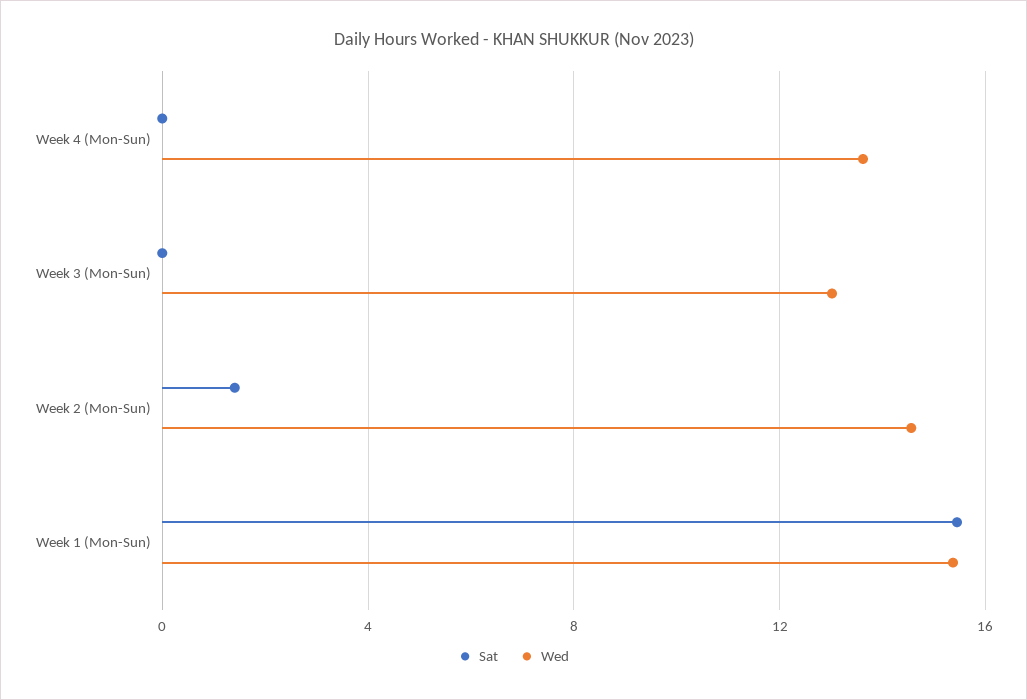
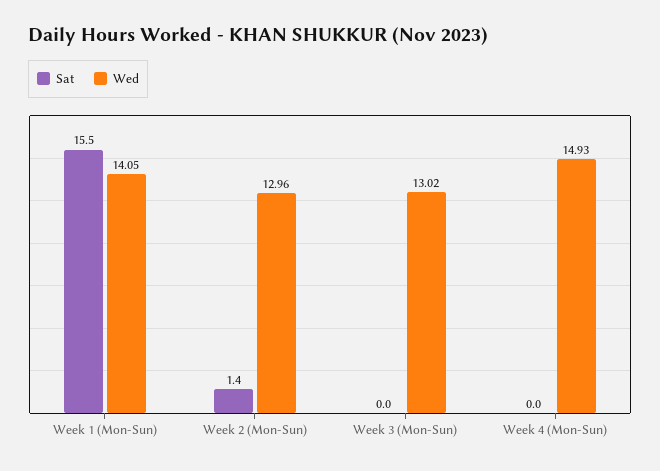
Wed, Week 4 (Mon-Sun): 13.5 -> 14.93
Wed, Week 2 (Mon-Sun): 14.5 -> 12.96
Wed, Week 1 (Mon-Sun): 15.5 -> 14.05

